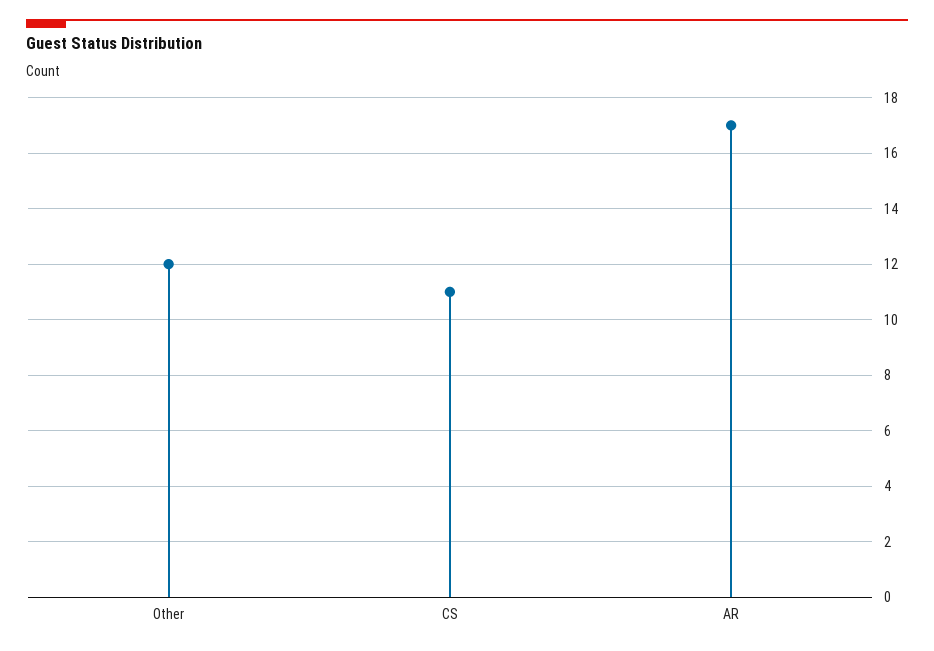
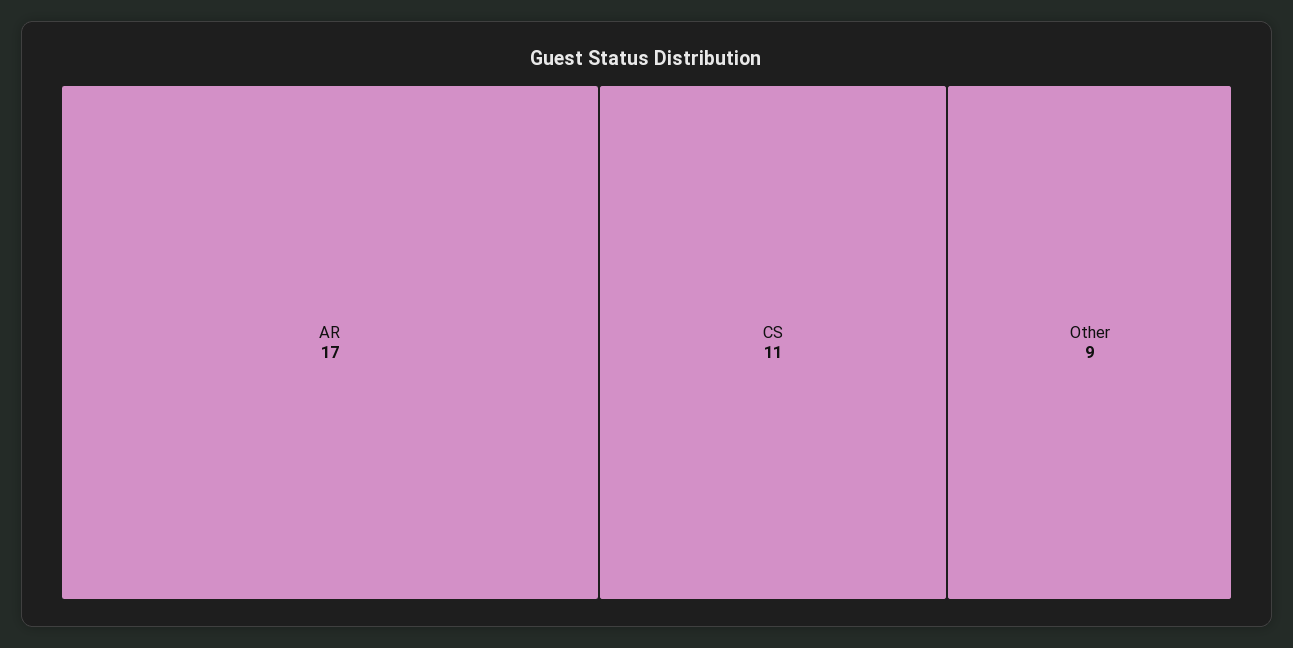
Other: 12 -> 9

